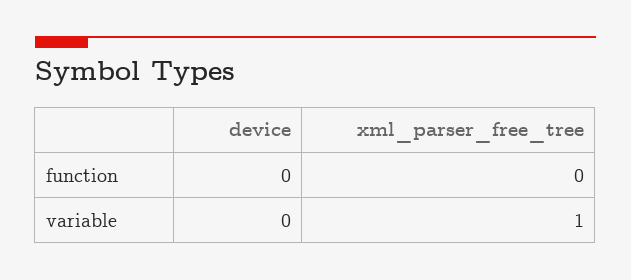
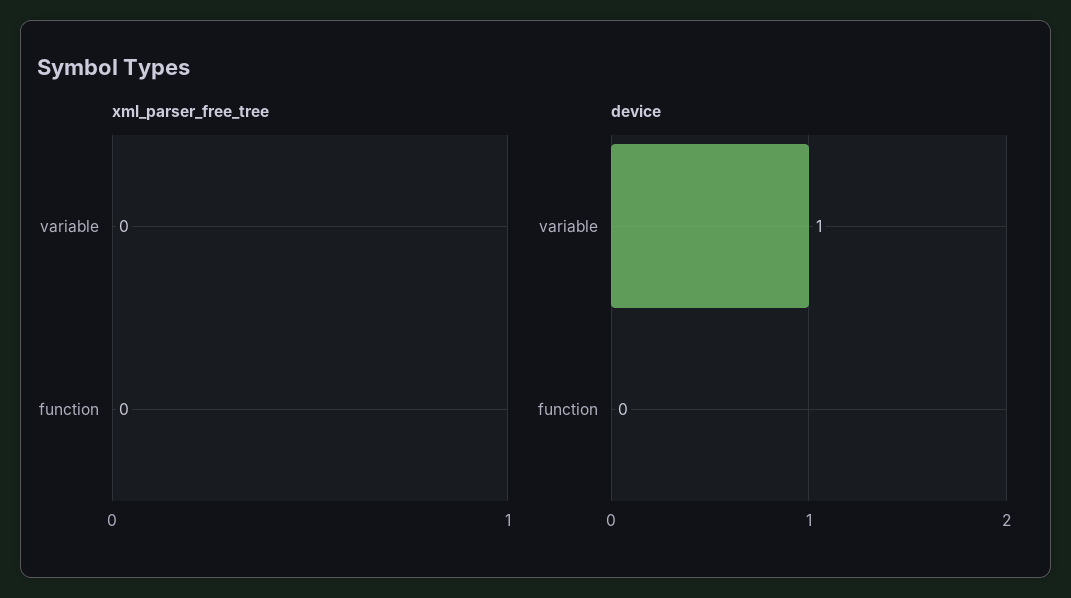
device, variable: 0 -> 1
xml_parser_free_tree, variable: 1 -> 0

